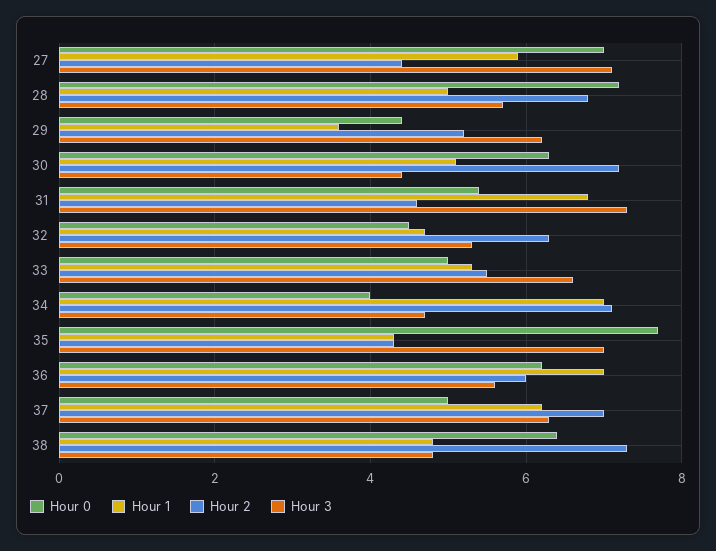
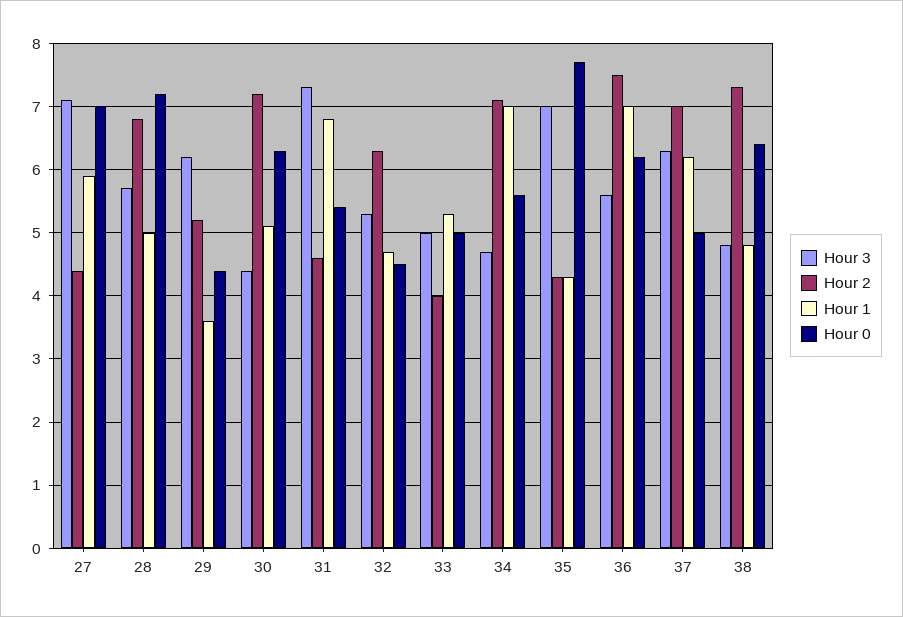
Hour 2, 33: 5.5 -> 4
Hour 3, 33: 6.5 -> 5
Hour 0, 34: 4 -> 5.6
Hour 2, 36: 6 -> 7.5

